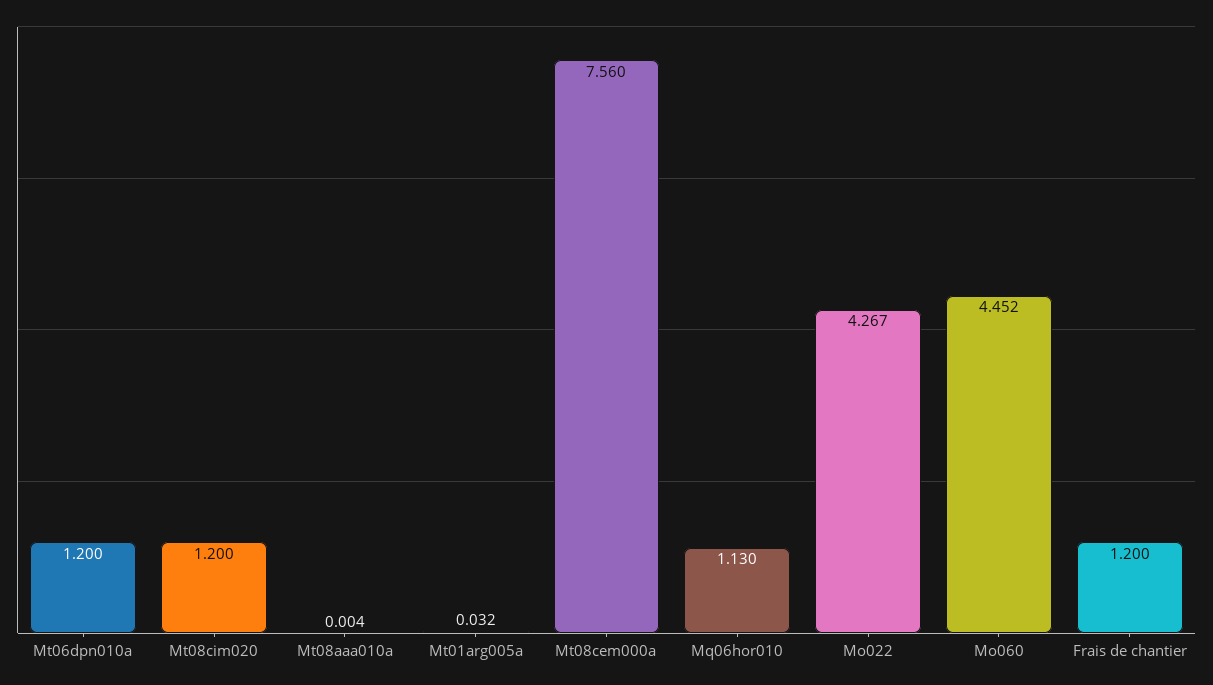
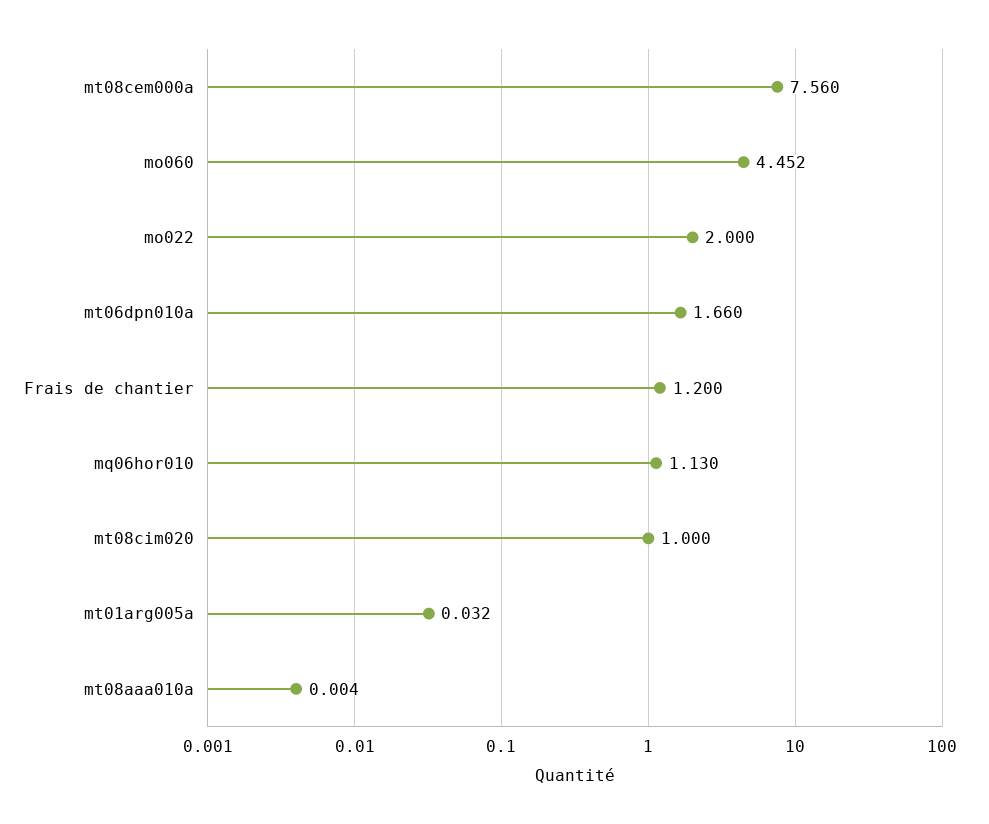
Mt06dpn010a: 1.2 -> 1.66
Mt08cim020: 1.2 -> 1
Mo022: 4.267 -> 2

